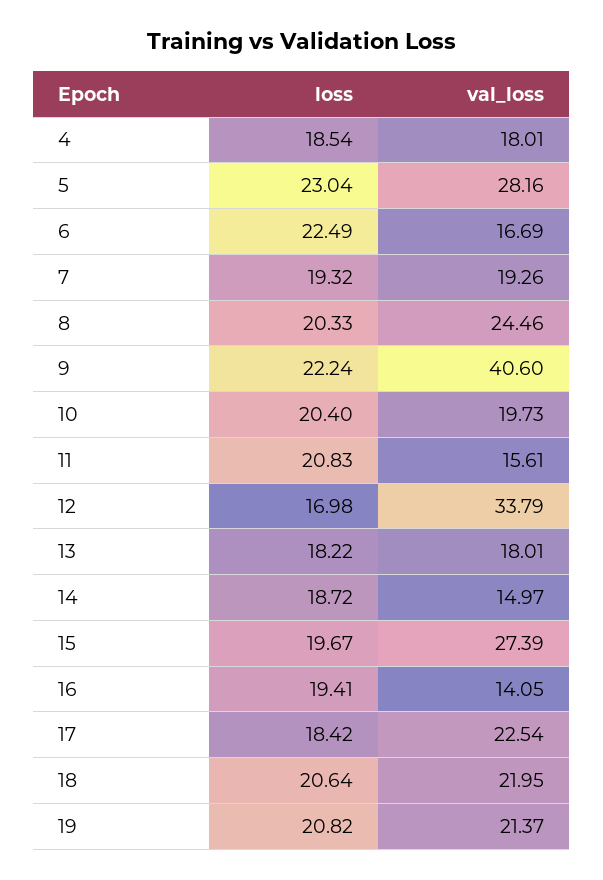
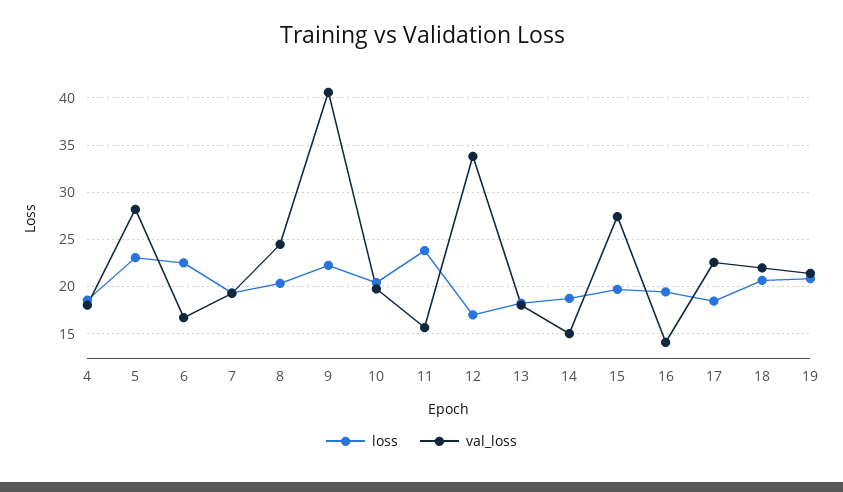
loss, 11: 20.83 -> 24

